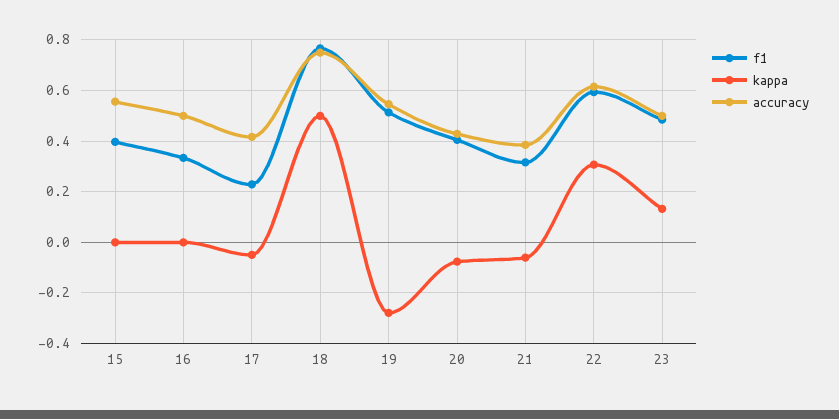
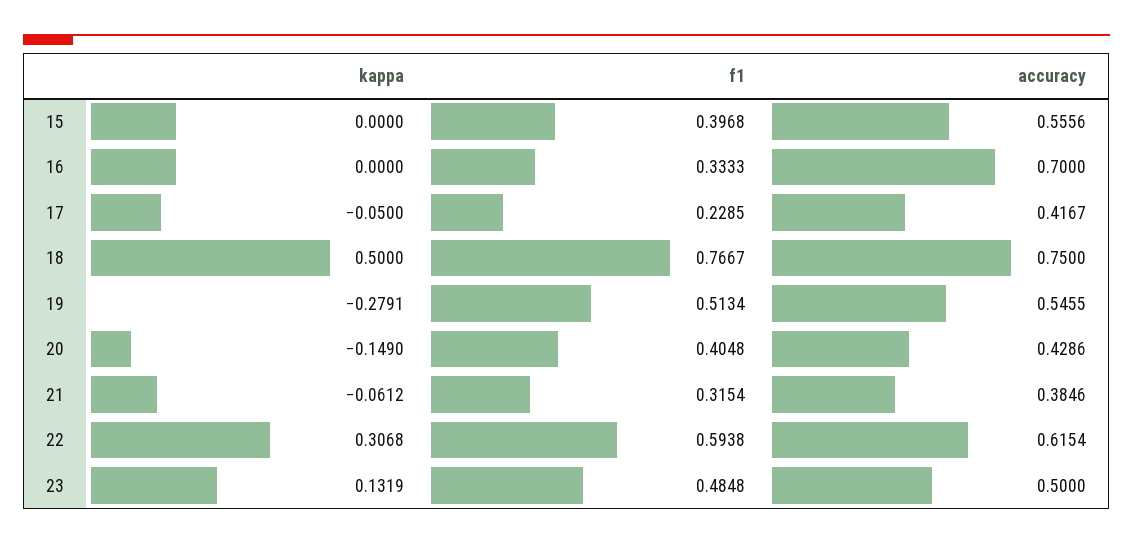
accuracy, 16: 0.5 -> 0.7
kappa, 20: -0.075 -> -0.149

